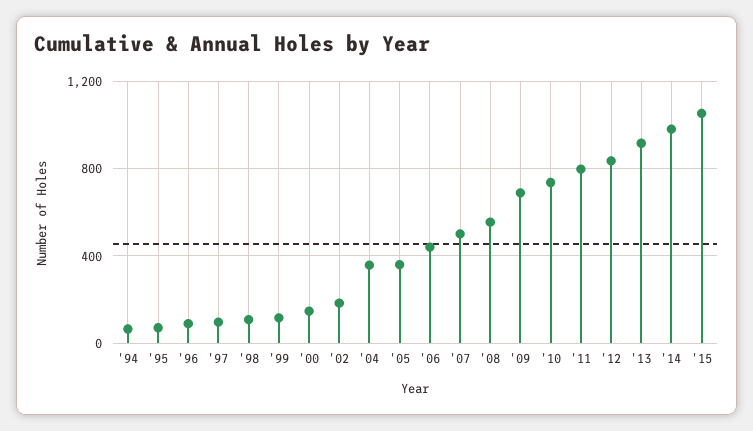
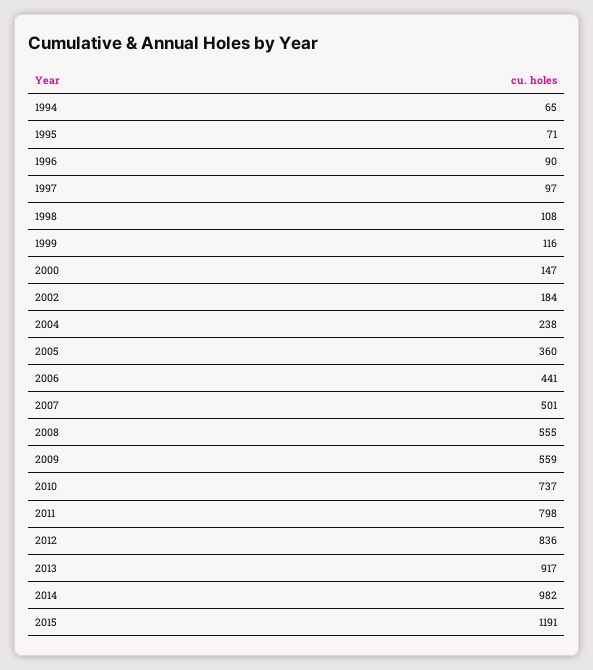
'04: 350 -> 238
'09: 700 -> 559
'15: 1050 -> 1191

